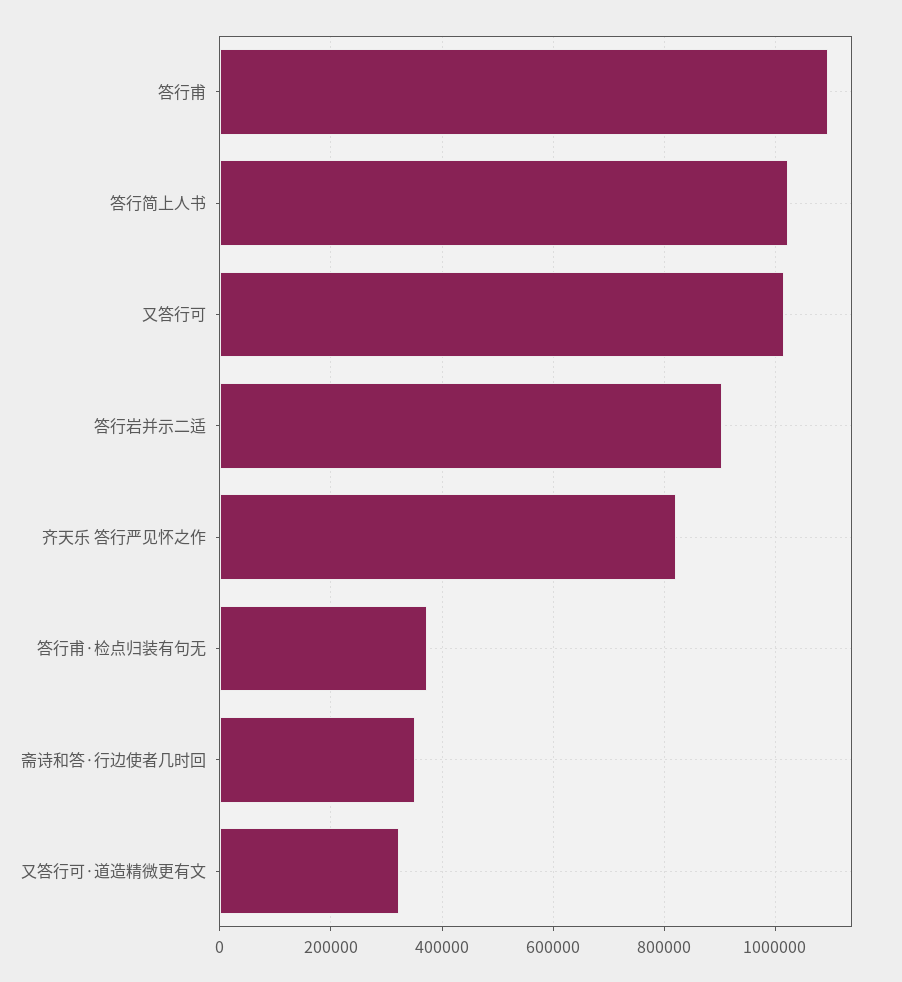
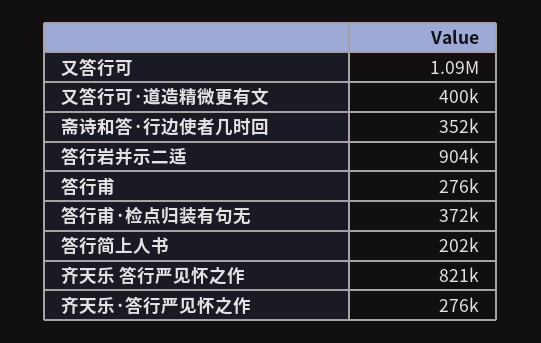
答行甫: 1100000 -> 276000
答行简上人书: 1020000 -> 202000
又答行可: 1020000 -> 1090000
又答行可·道造精微更有文: 320000 -> 400000
齐天乐·答行严见怀之作: none -> 276000

